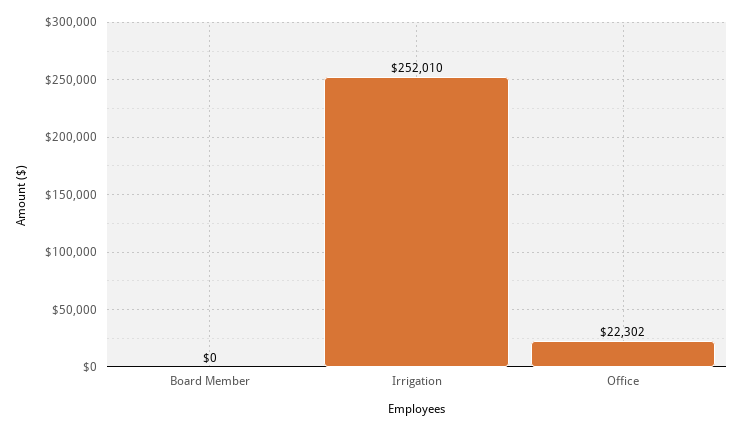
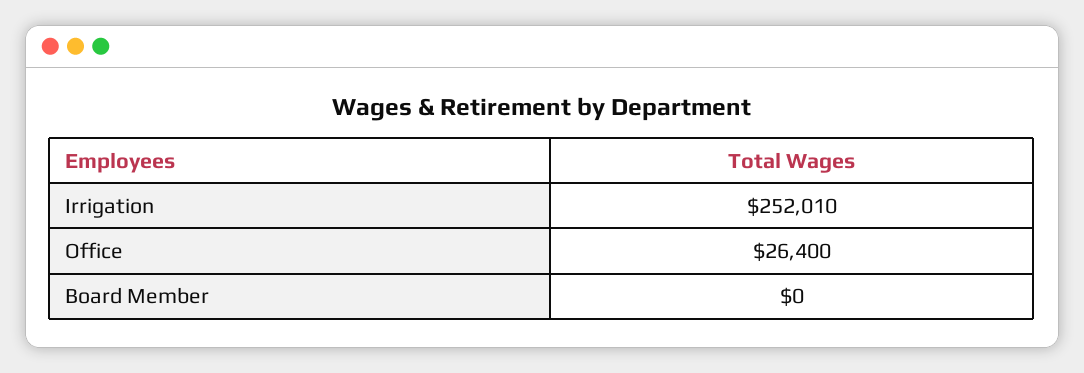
Office: 22302 -> 26400

